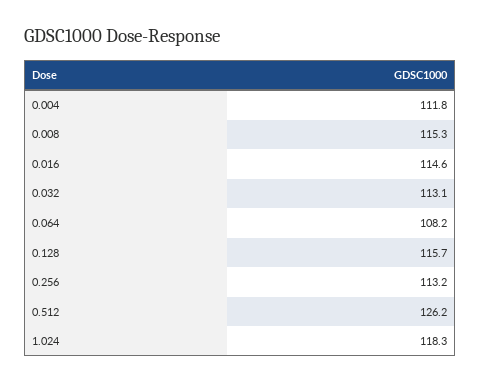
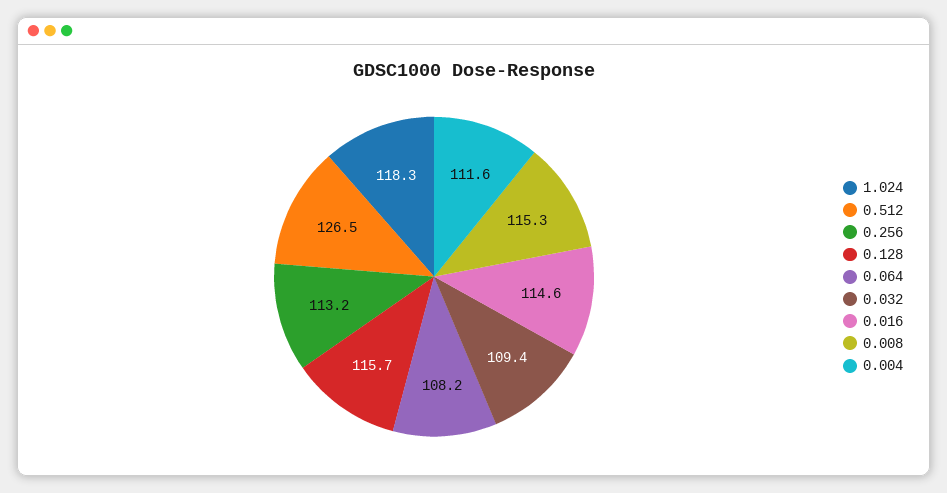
0.004: 111.8 -> 111.6
0.032: 113.1 -> 109.4
0.512: 126.2 -> 126.5

